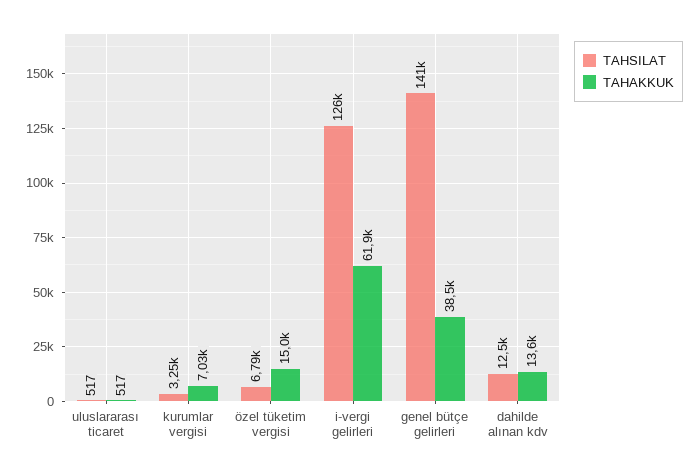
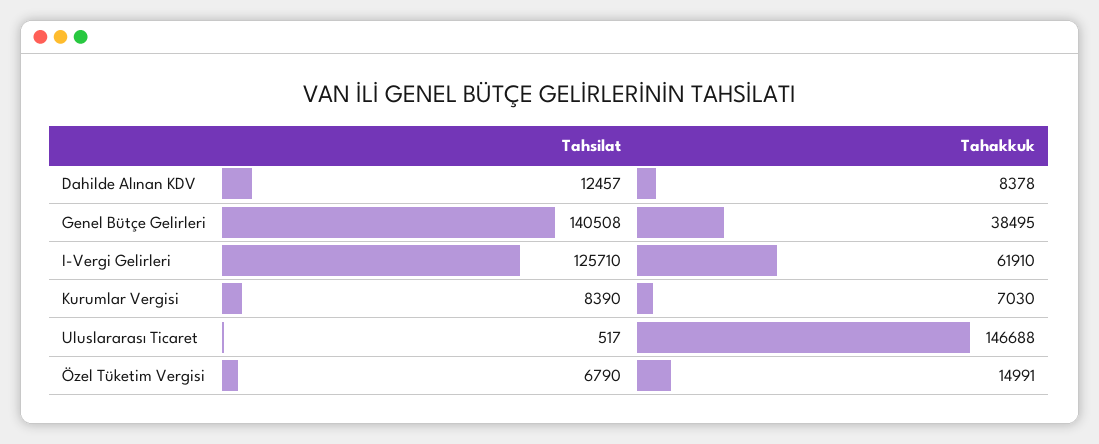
TAHAKKUK, uluslararası ticaret: 517 -> 146688
TAHSILAT, kurumlar vergisi: 3250 -> 8390
TAHAKKUK, dahilde alınan kdv: 13600 -> 8378

